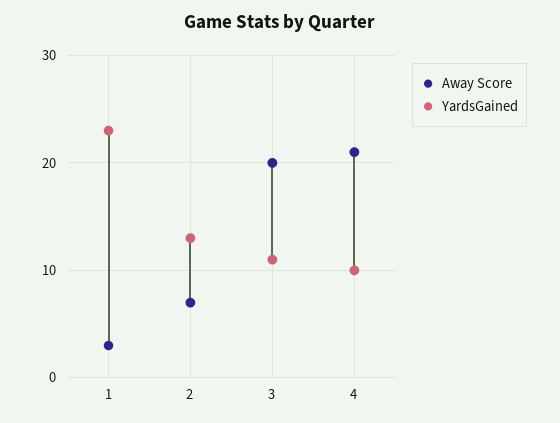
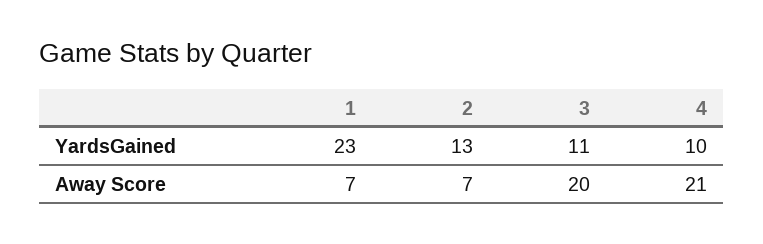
Away Score, 1: 3 -> 7

